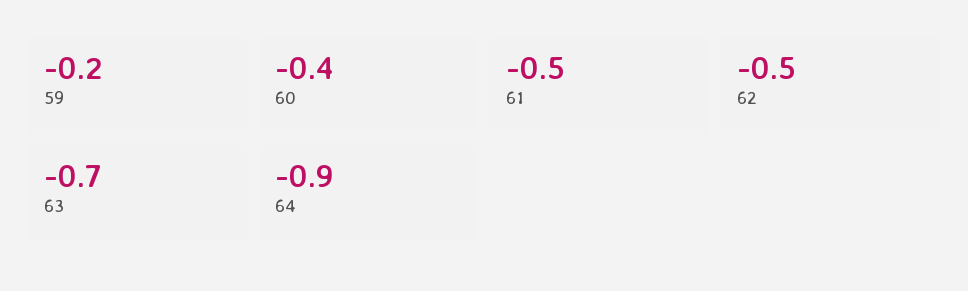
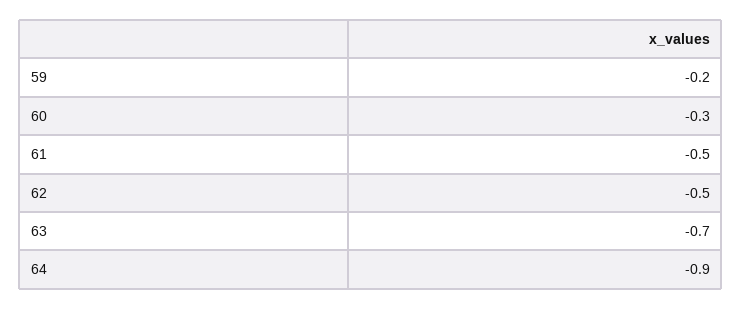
60: -0.4 -> -0.3

